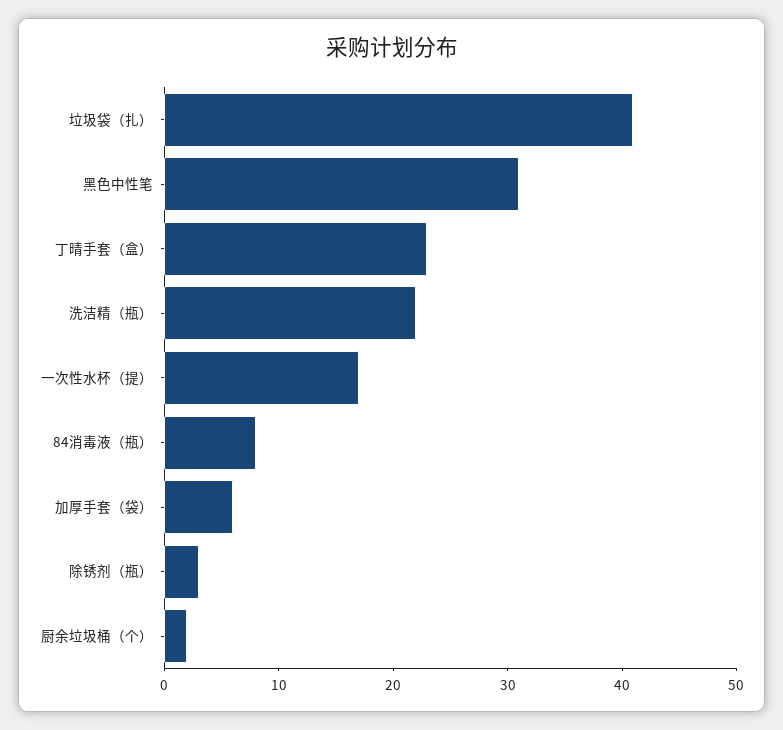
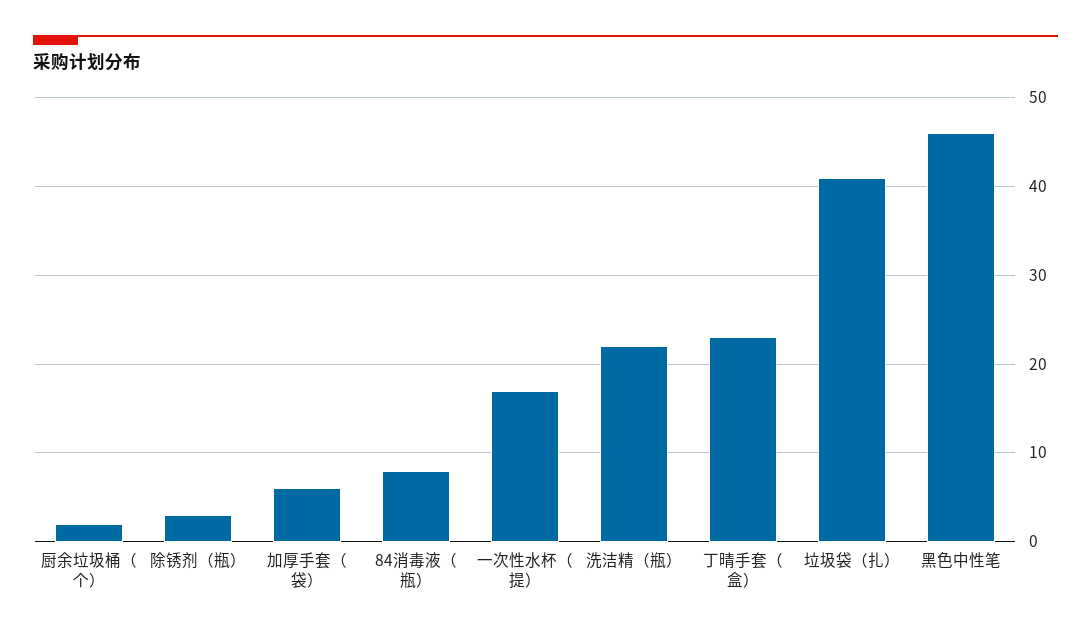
黑色中性笔: 31 -> 46

